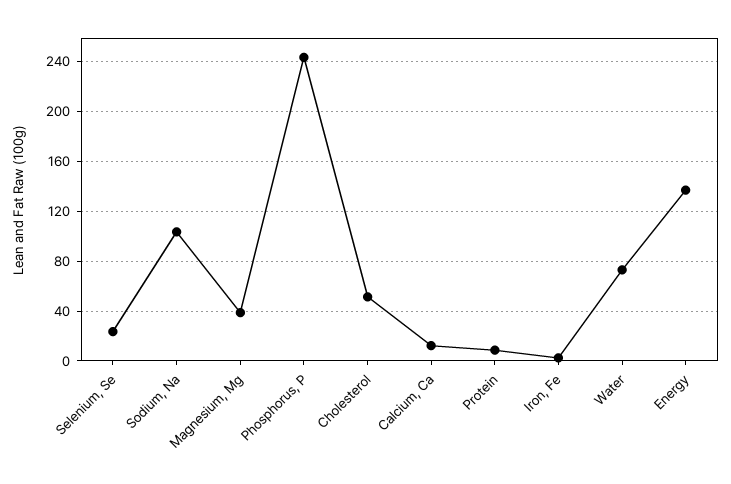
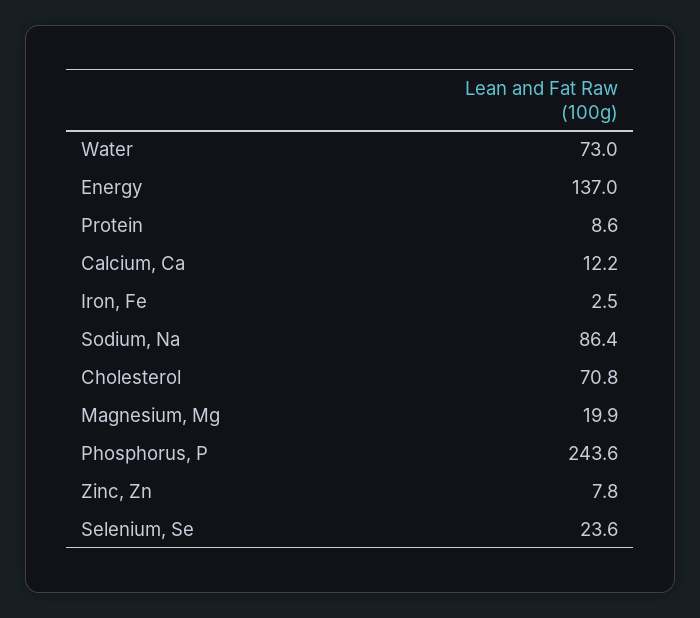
Sodium, Na: 105 -> 86.4
Magnesium, Mg: 40 -> 19.9
Cholesterol: 50 -> 70.8
Zinc, Zn: none -> 7.8

